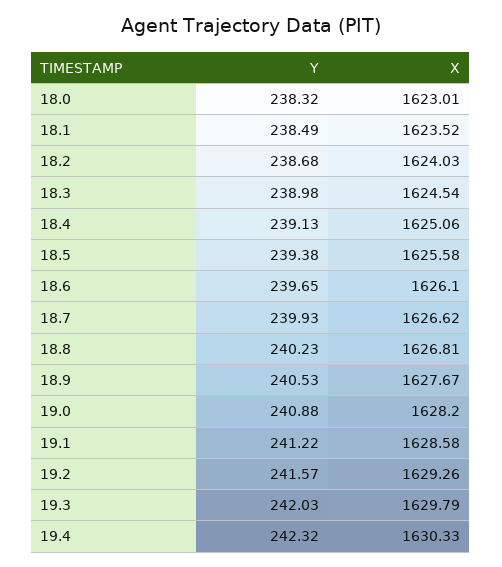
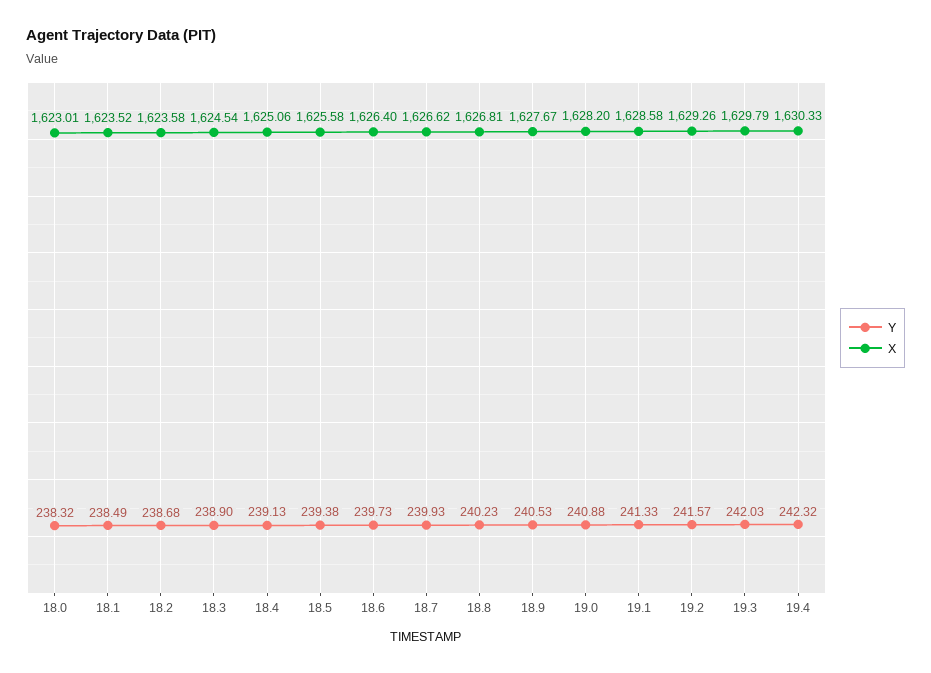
X, 18.2: 1624.03 -> 1623.58
Y, 18.3: 238.98 -> 238.9
Y, 18.6: 239.65 -> 239.73
X, 18.6: 1626.1 -> 1626.4
Y, 19.1: 241.22 -> 241.33

